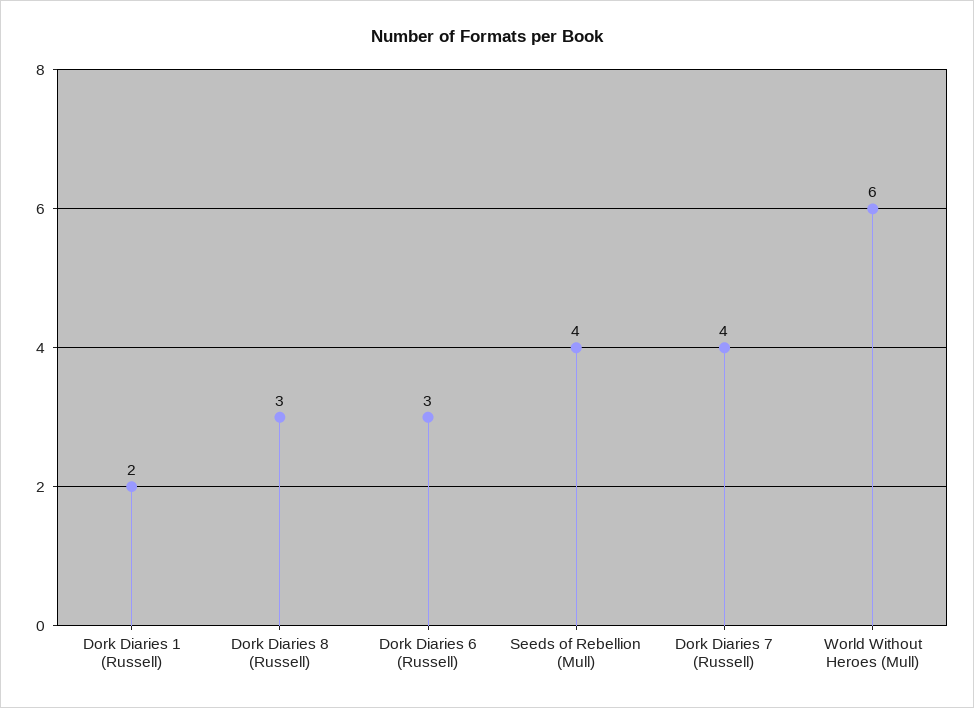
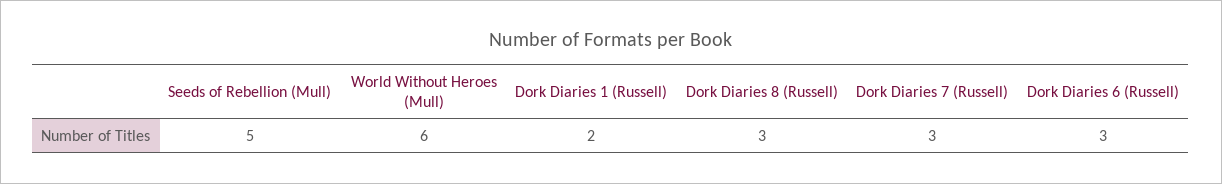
Seeds of Rebellion (Mull): 4 -> 5
Dork Diaries 7 (Russell): 4 -> 3

